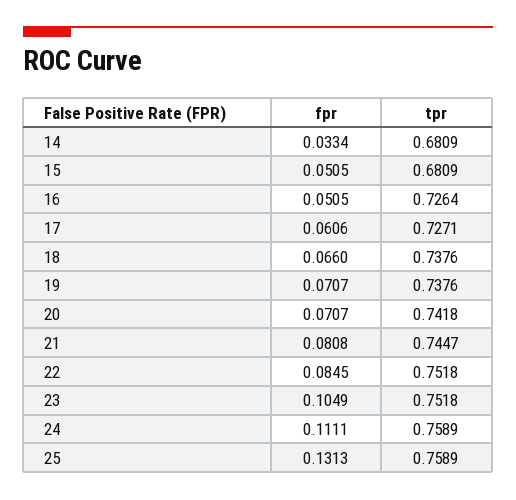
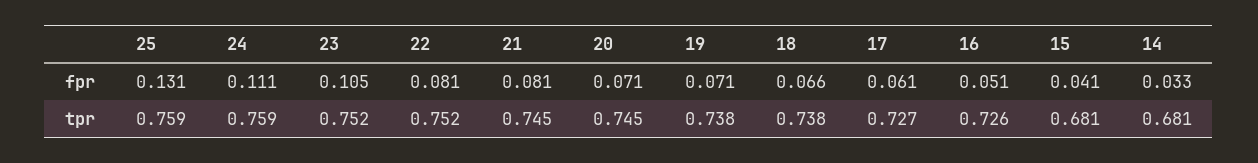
fpr, 15: 0.0505 -> 0.041
tpr, 20: 0.7418 -> 0.745
fpr, 22: 0.0845 -> 0.081

